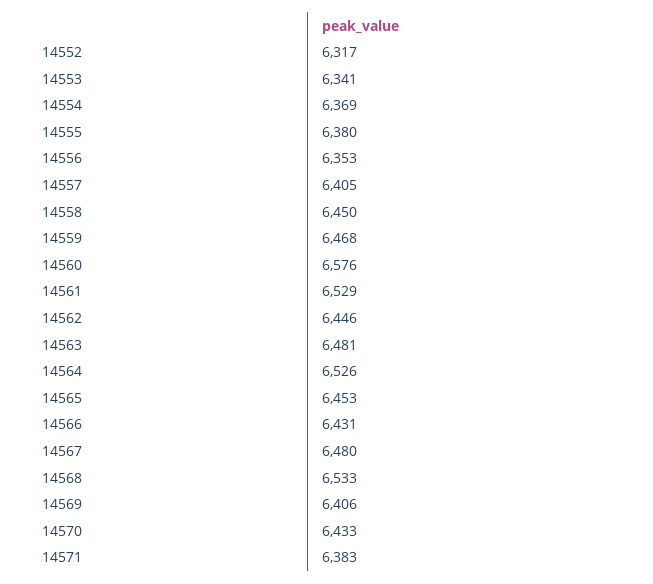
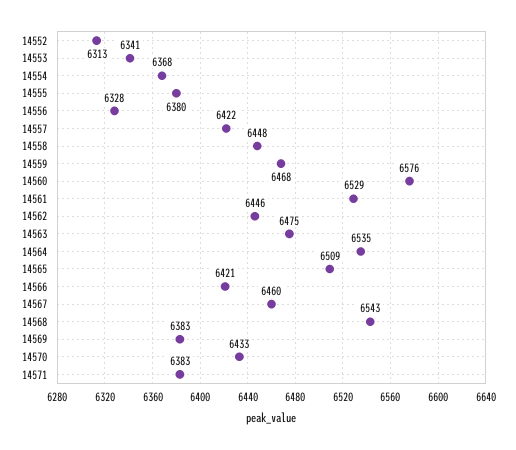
14552: 6317 -> 6313
14554: 6369 -> 6368
14556: 6353 -> 6328
14557: 6405 -> 6422
14558: 6450 -> 6448
14563: 6481 -> 6475
14564: 6526 -> 6535
14565: 6453 -> 6509
14566: 6431 -> 6421
14567: 6480 -> 6460
14568: 6533 -> 6543
14569: 6406 -> 6383

